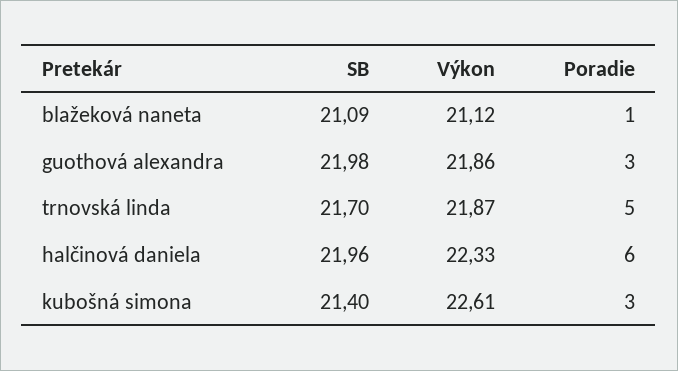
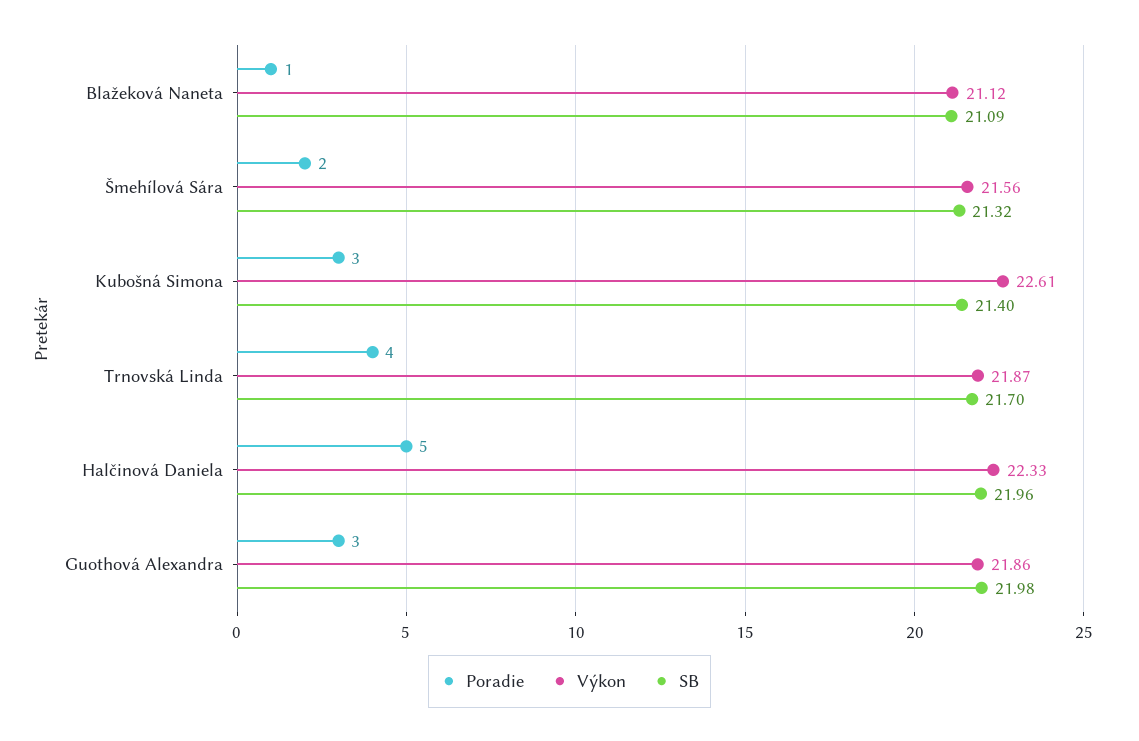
Poradie, trnovská linda: 5 -> 4
Poradie, halčinová daniela: 6 -> 5
Poradie, Šmehílová Sára: none -> 2
Výkon, Šmehílová Sára: none -> 21.56
SB, Šmehílová Sára: none -> 21.32

